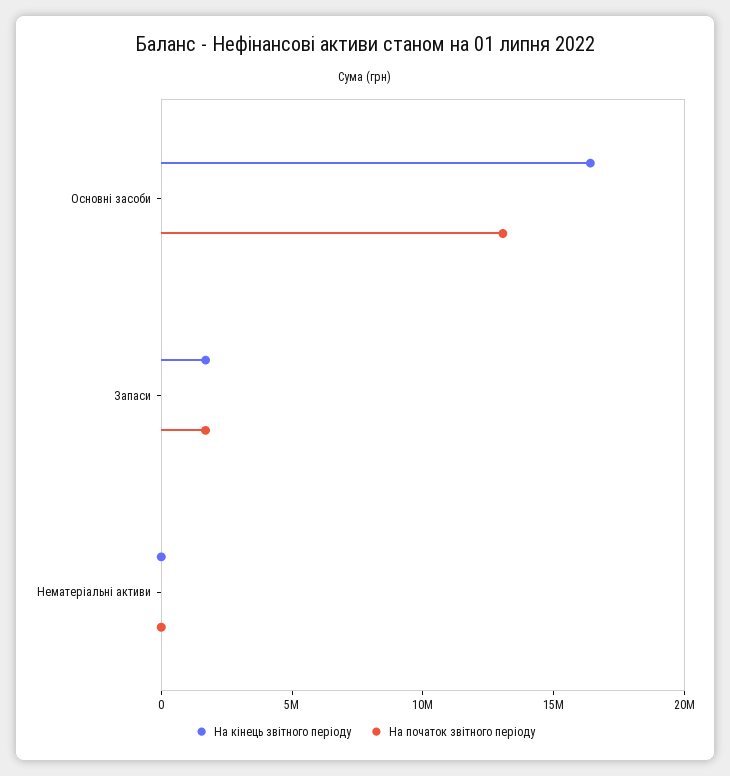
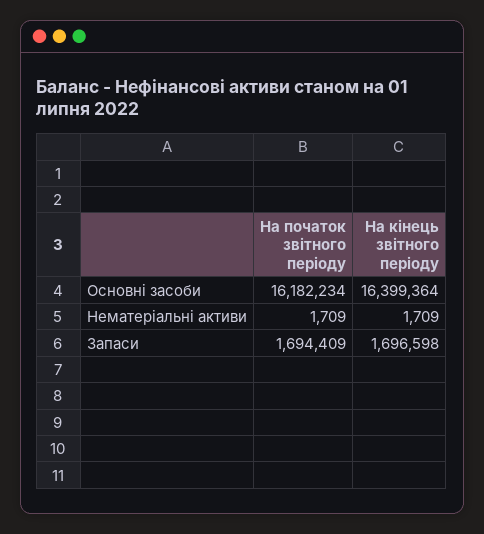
На початок звітного періоду, Основні засоби: 13000000 -> 16182234

